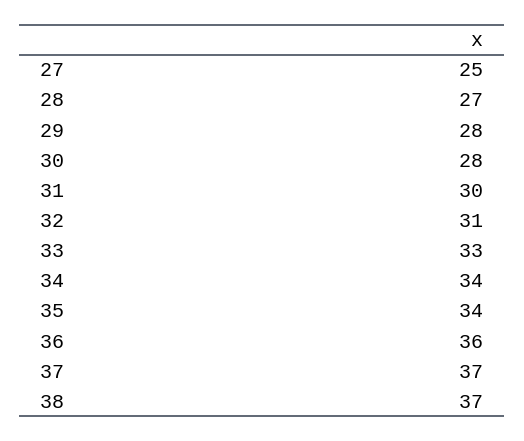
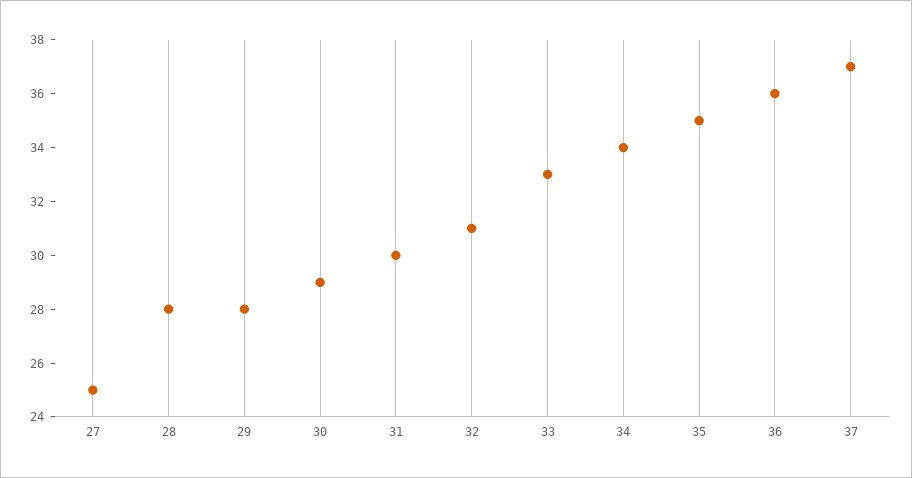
28: 27 -> 28
30: 28 -> 29
35: 34 -> 35
38: 37 -> none

